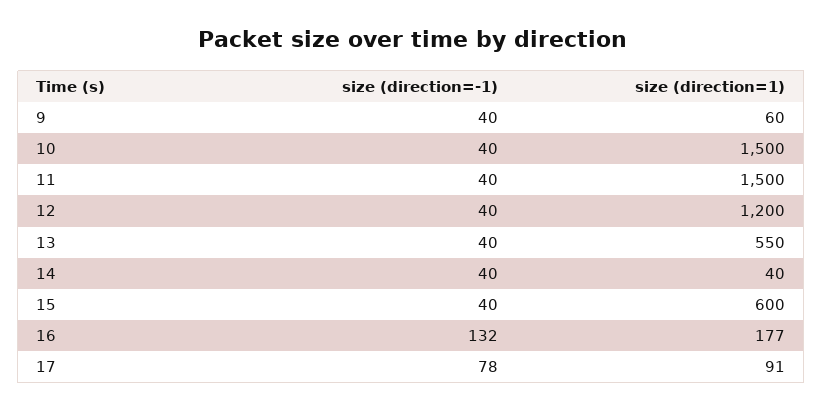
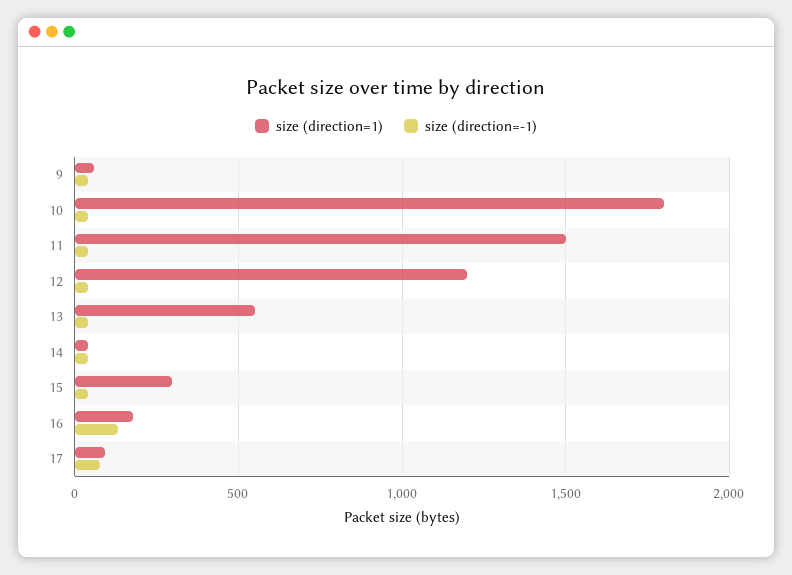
size (direction=1), 10: 1500 -> 1800
size (direction=1), 15: 600 -> 300

